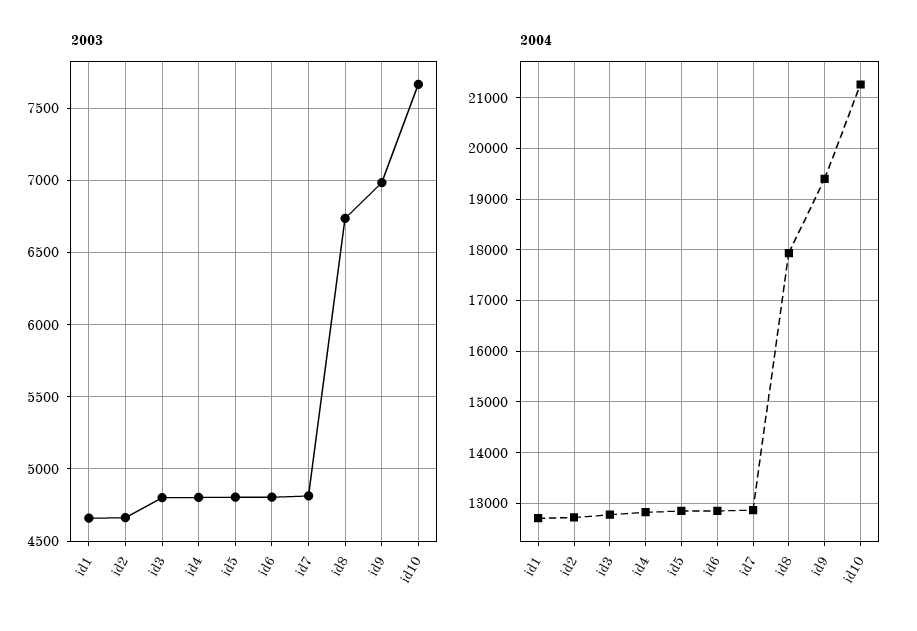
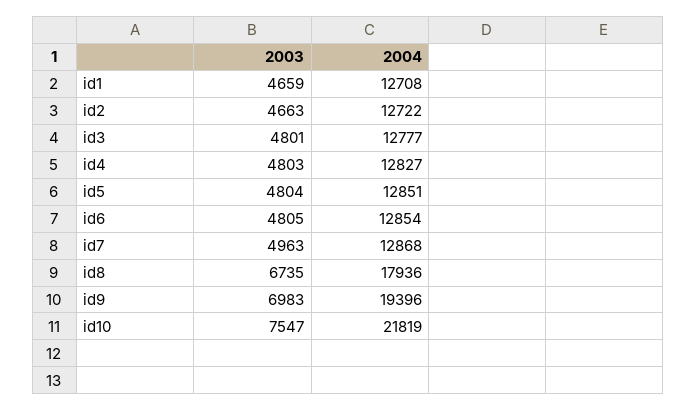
2003, id7: 4800 -> 4963
2003, id10: 7650 -> 7547
2004, id10: 21200 -> 21819

